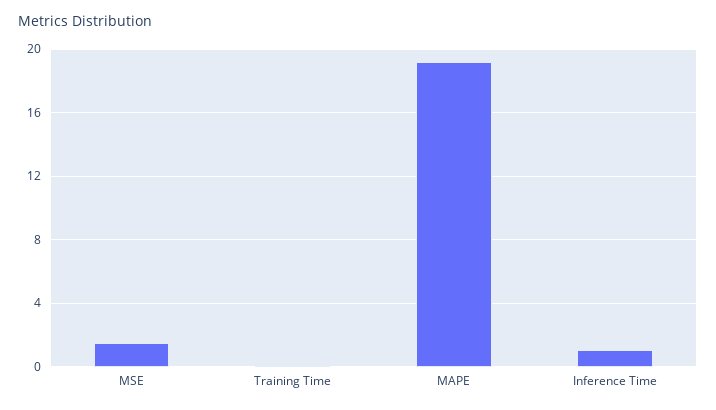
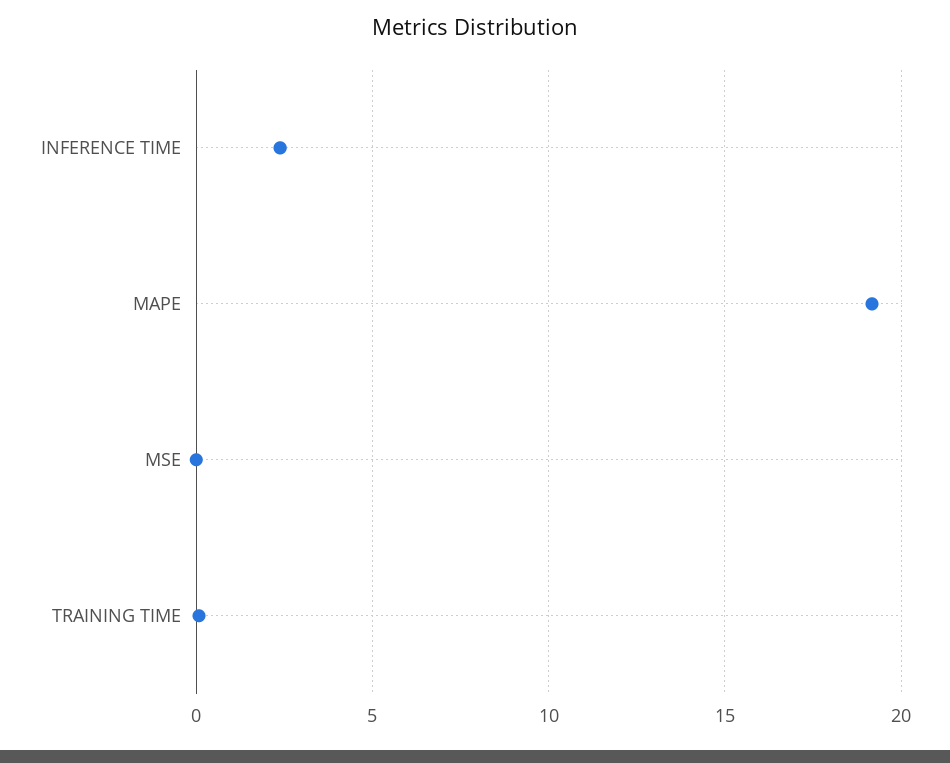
MSE: 1.5 -> 0
Inference Time: 1 -> 2.5

